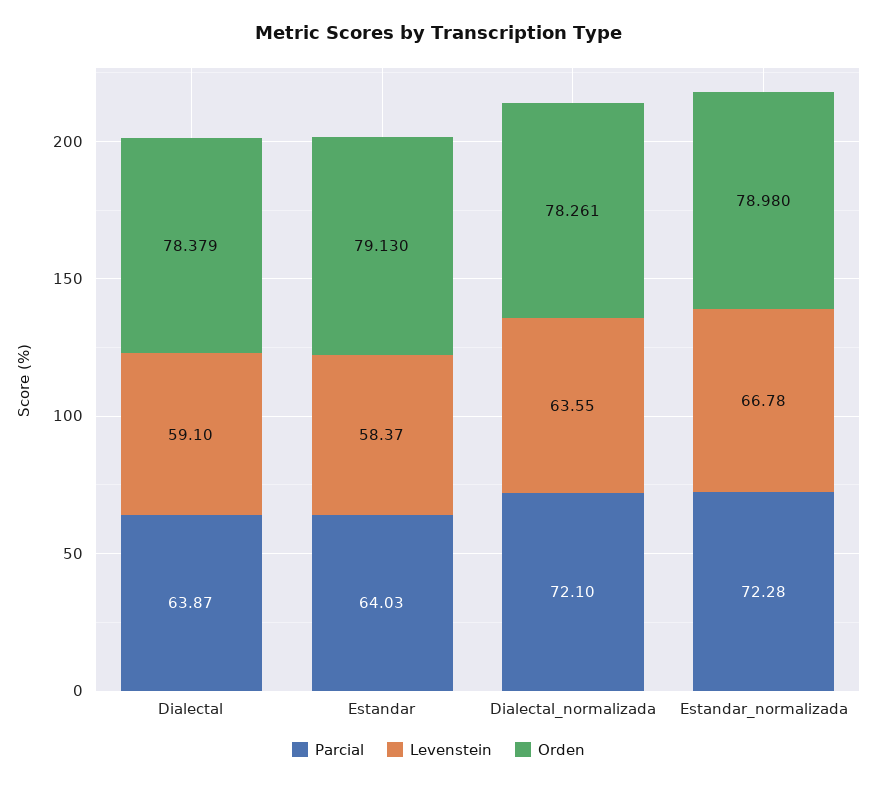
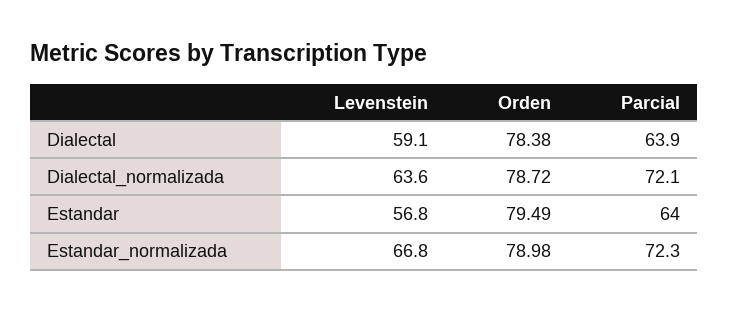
Levenstein, Estandar: 58.37 -> 56.8
Orden, Estandar: 79.13 -> 79.49
Orden, Dialectal_normalizada: 78.261 -> 78.72

